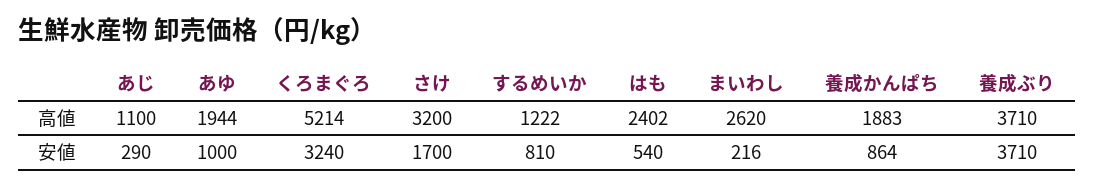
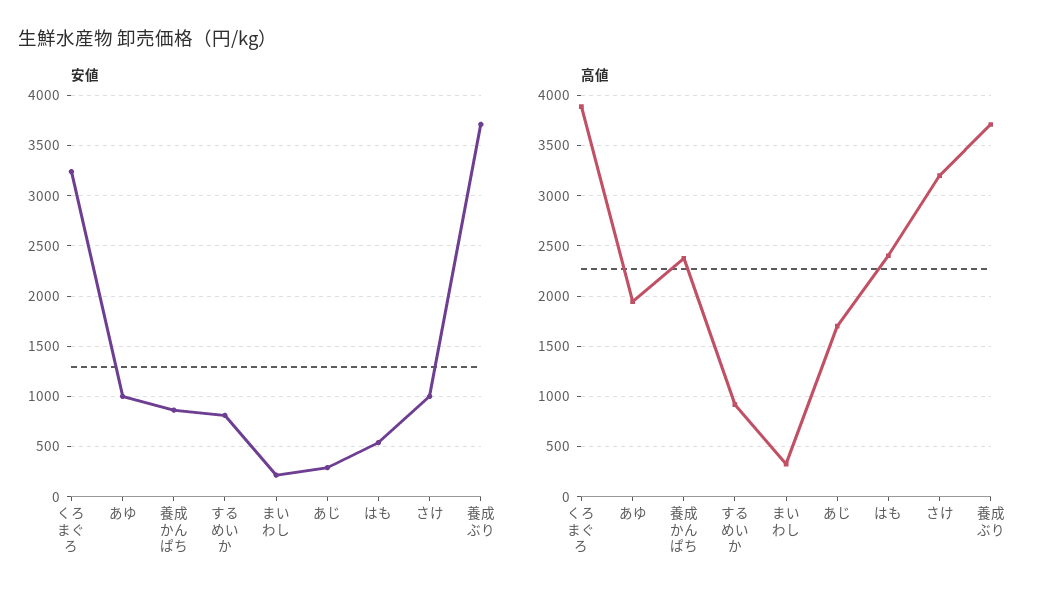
高値, あじ: 1100 -> 1700
高値, くろまぐろ: 5214 -> 3900
高値, するめいか: 1222 -> 900
高値, まいわし: 2620 -> 300
高値, 養成かんぱち: 1883 -> 2400
安値, さけ: 1700 -> 1000

